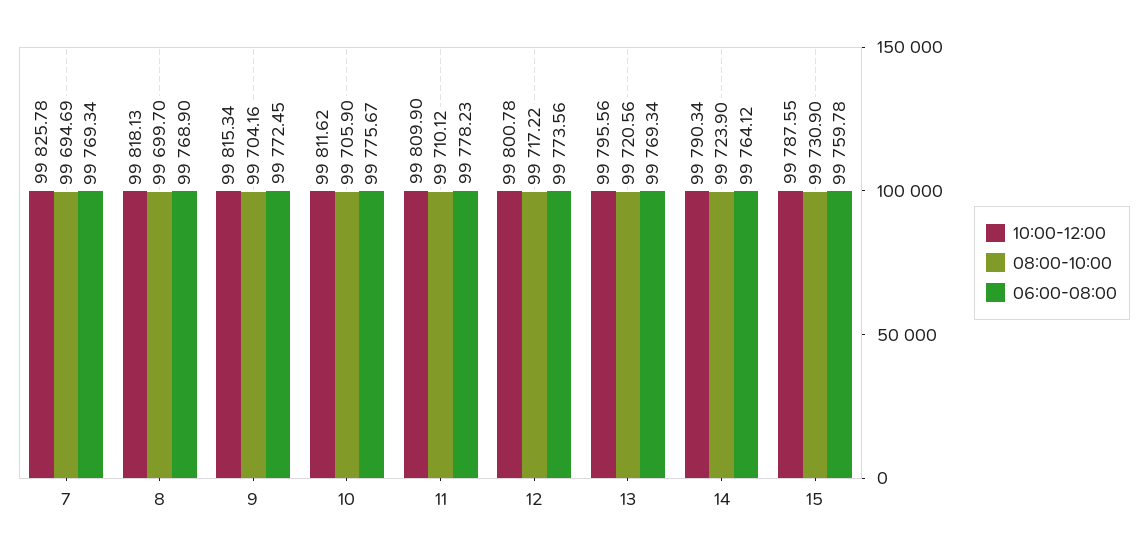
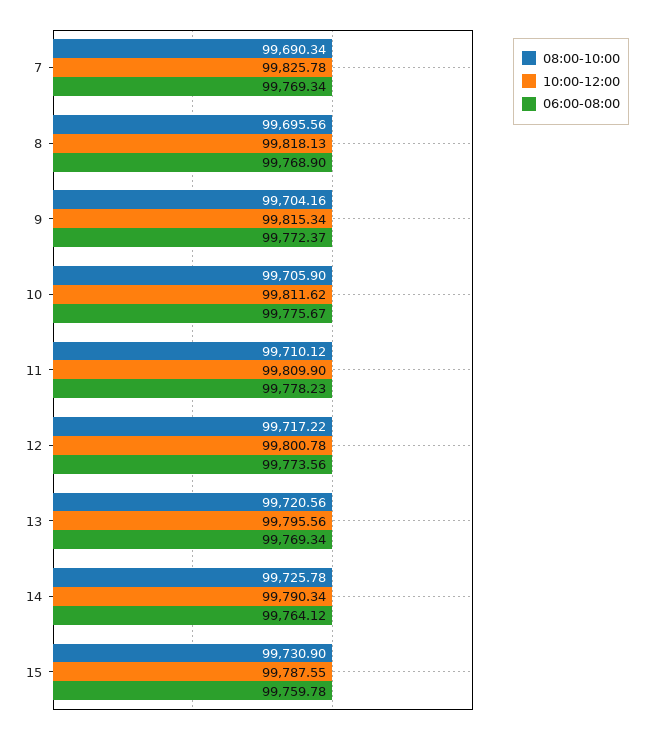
08:00-10:00, 7: 99694.69 -> 99690.34
08:00-10:00, 8: 99699.7 -> 99695.56
06:00-08:00, 9: 99772.45 -> 99772.37
08:00-10:00, 14: 99723.9 -> 99725.78

